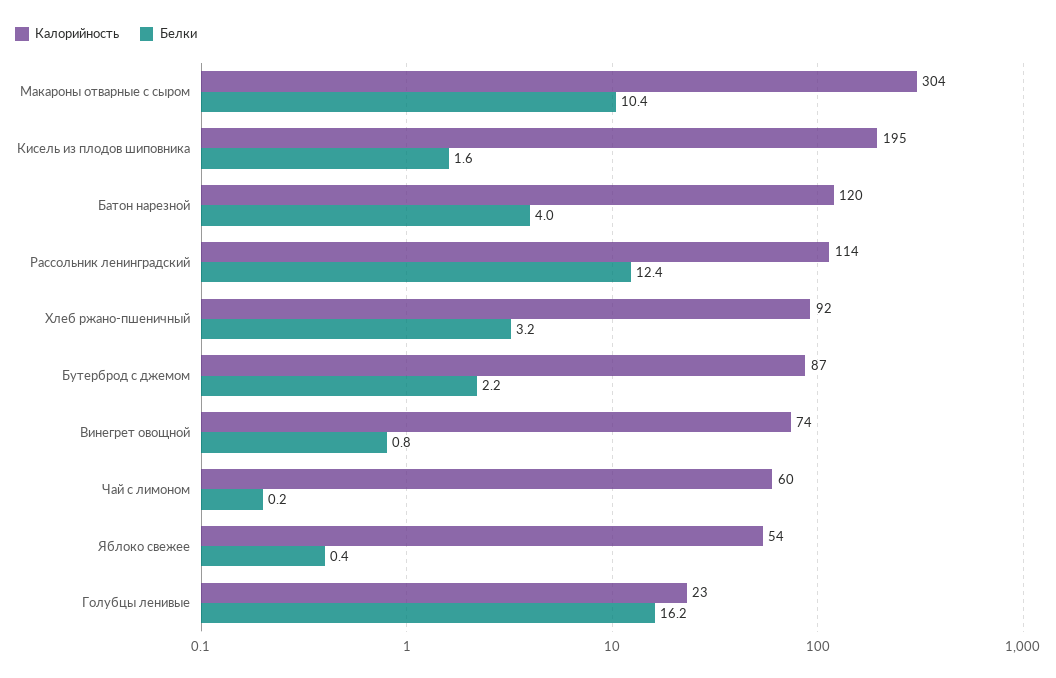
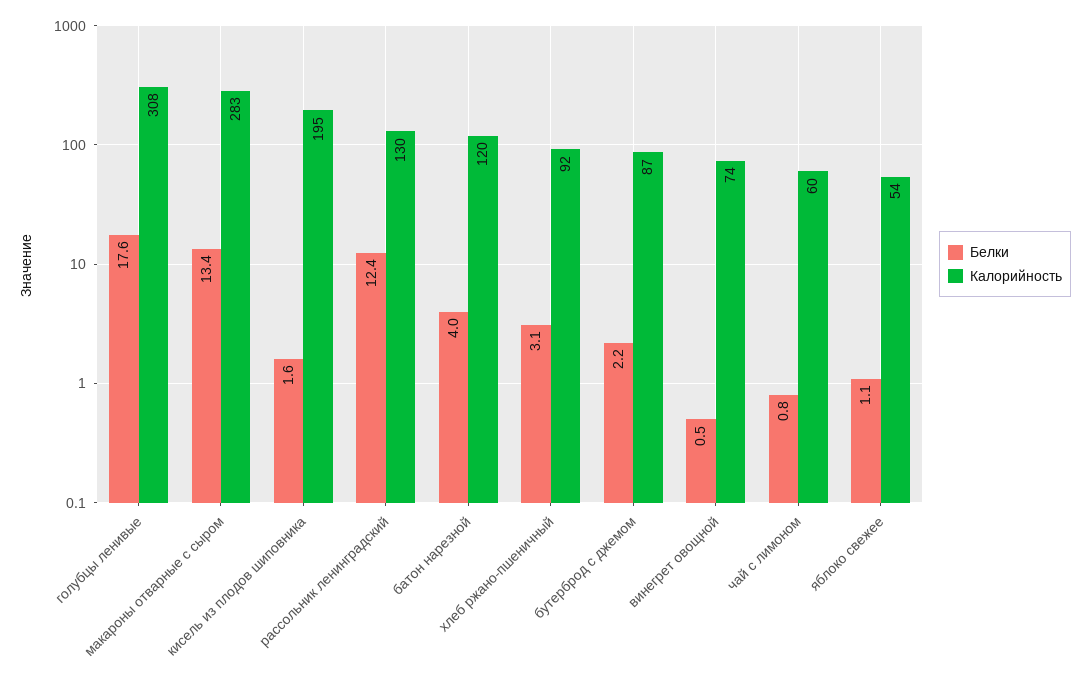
Калорийность, Макароны отварные с сыром: 304 -> 283
Белки, Макароны отварные с сыром: 10.4 -> 13.4
Калорийность, Рассольник ленинградский: 114 -> 130
Белки, Хлеб ржано-пшеничный: 3.2 -> 3.1
Белки, Винегрет овощной: 0.8 -> 0.5
Белки, Чай с лимоном: 0.2 -> 0.8
Белки, Яблоко свежее: 0.4 -> 1.1
Калорийность, Голубцы ленивые: 23 -> 308
Белки, Голубцы ленивые: 16.2 -> 17.6

